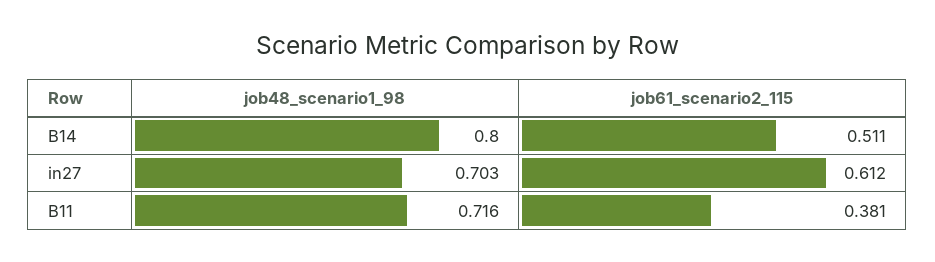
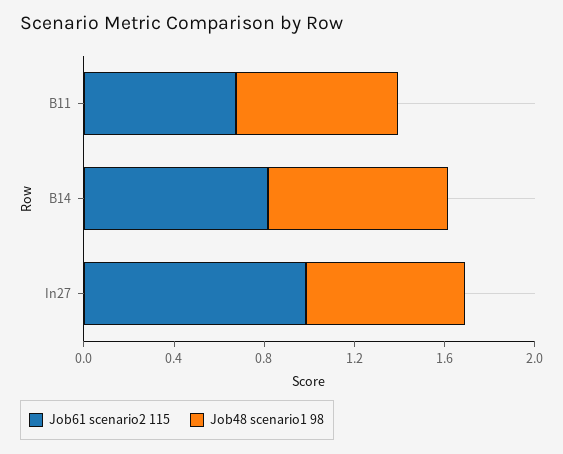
job61_scenario2_115, B14: 0.511 -> 0.8
job61_scenario2_115, in27: 0.612 -> 1
job61_scenario2_115, B11: 0.381 -> 0.7

